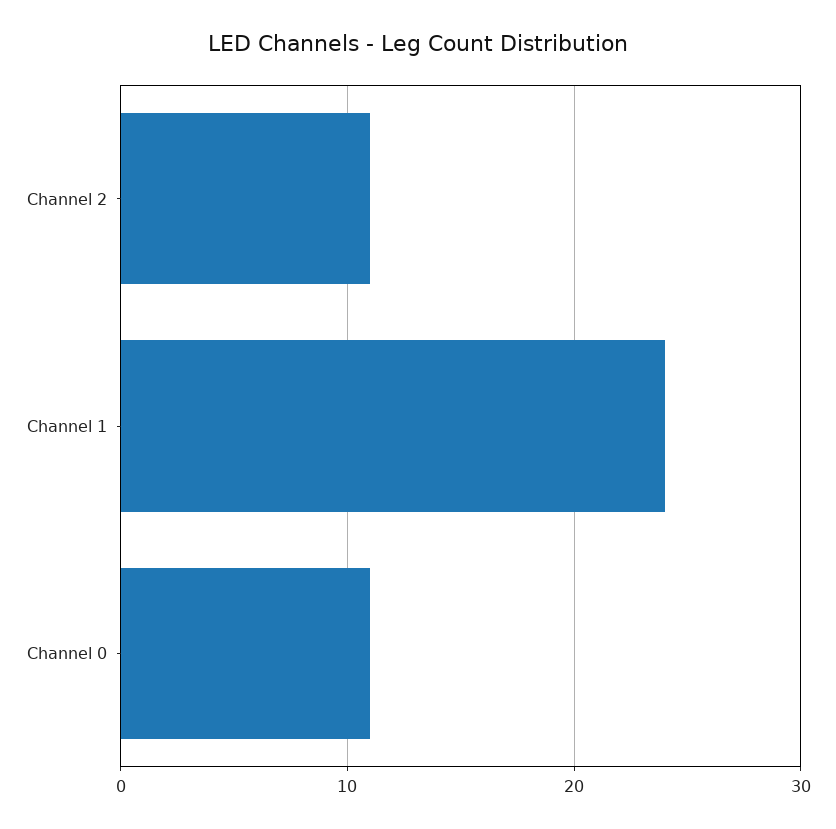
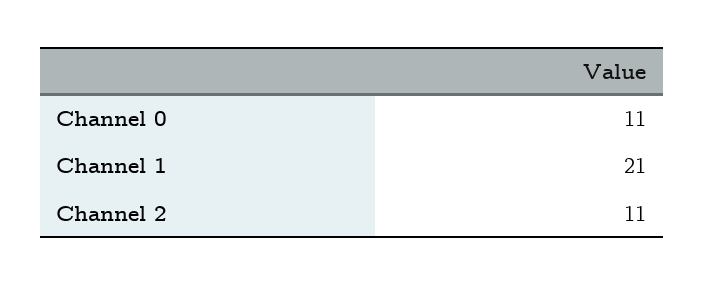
Channel 1: 24 -> 21

